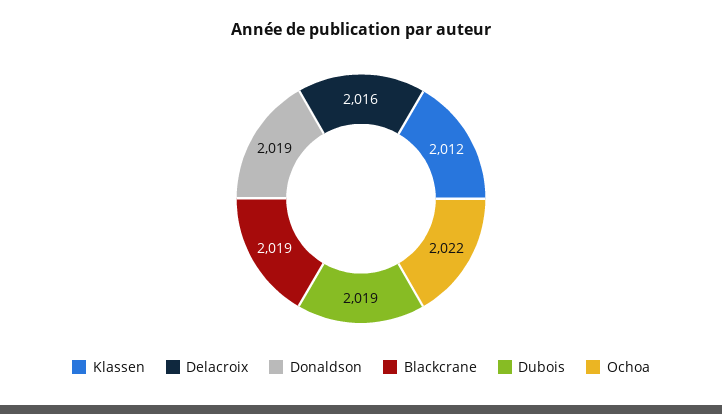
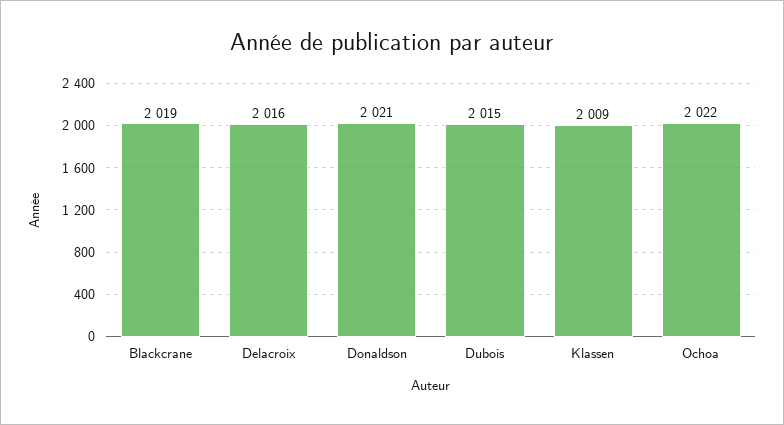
Klassen: 2012 -> 2009
Donaldson: 2019 -> 2021
Dubois: 2019 -> 2015

